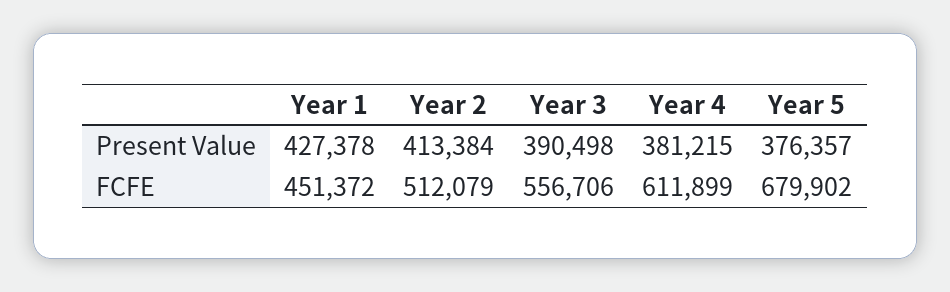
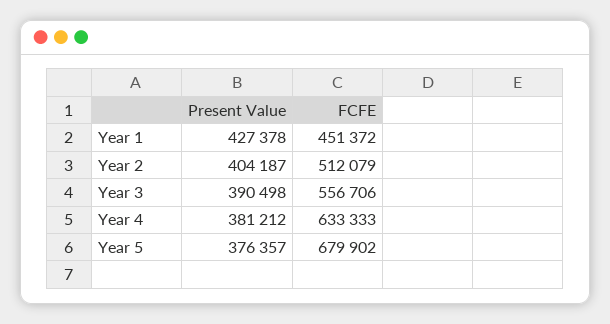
Year 2, Present Value: 413384 -> 404187
Year 4, Present Value: 381215 -> 381212
Year 4, FCFE: 611899 -> 633333

